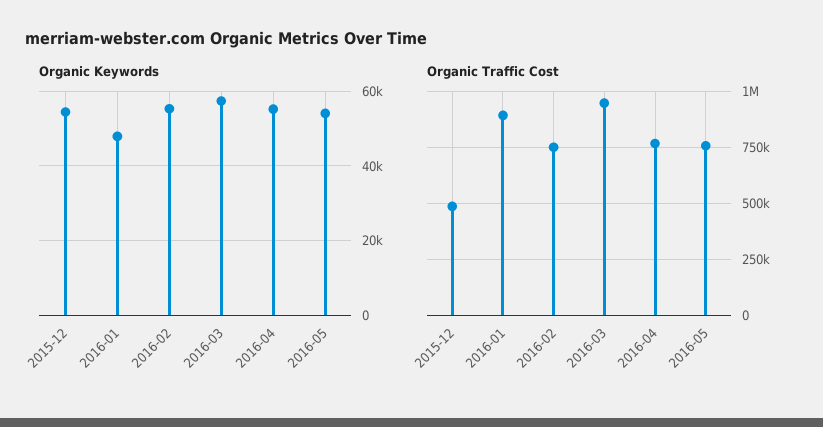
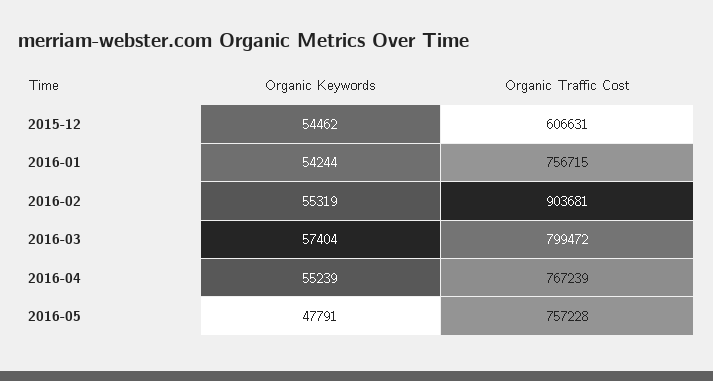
Organic Keywords, 2016-01: 48000 -> 54244
Organic Keywords, 2016-05: 54000 -> 47791
Organic Traffic Cost, 2015-12: 500000 -> 606631
Organic Traffic Cost, 2016-01: 900000 -> 756715
Organic Traffic Cost, 2016-02: 750000 -> 903681
Organic Traffic Cost, 2016-03: 950000 -> 799472

